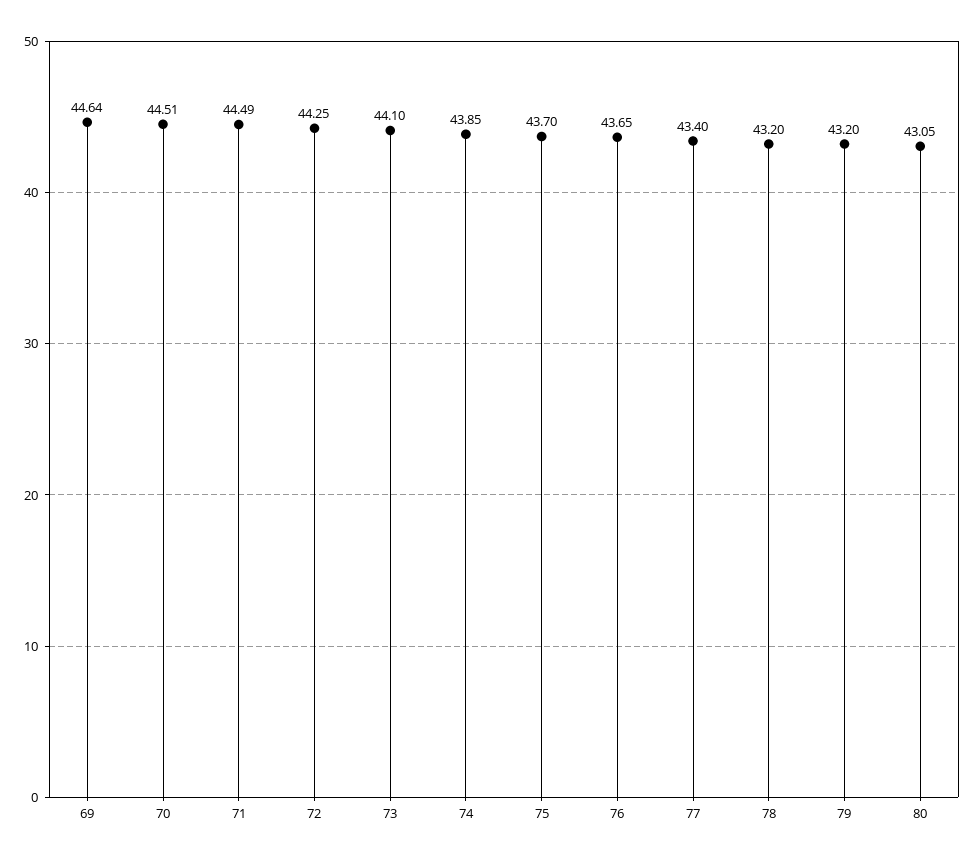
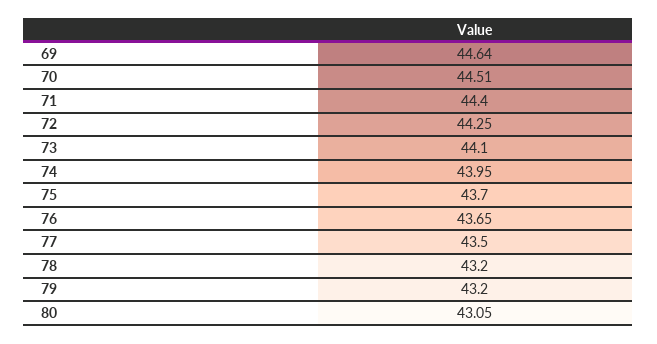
71: 44.49 -> 44.4
74: 43.85 -> 43.95
77: 43.4 -> 43.5

